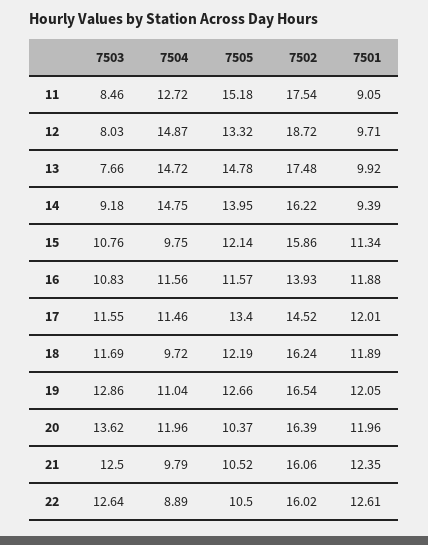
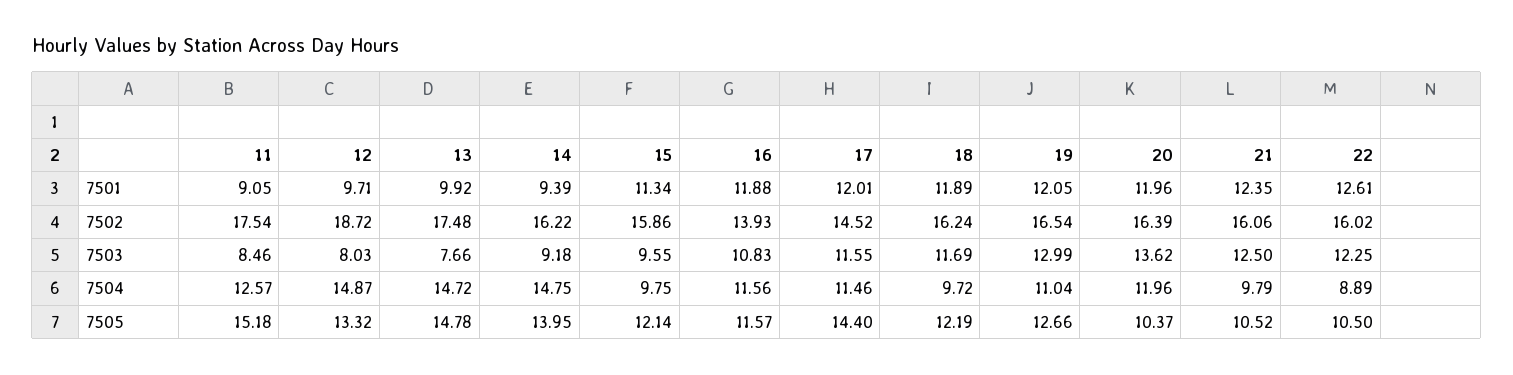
7504, 11: 12.72 -> 12.57
7503, 15: 10.76 -> 9.55
7505, 17: 13.4 -> 14.4
7503, 19: 12.86 -> 12.99
7503, 22: 12.64 -> 12.25

